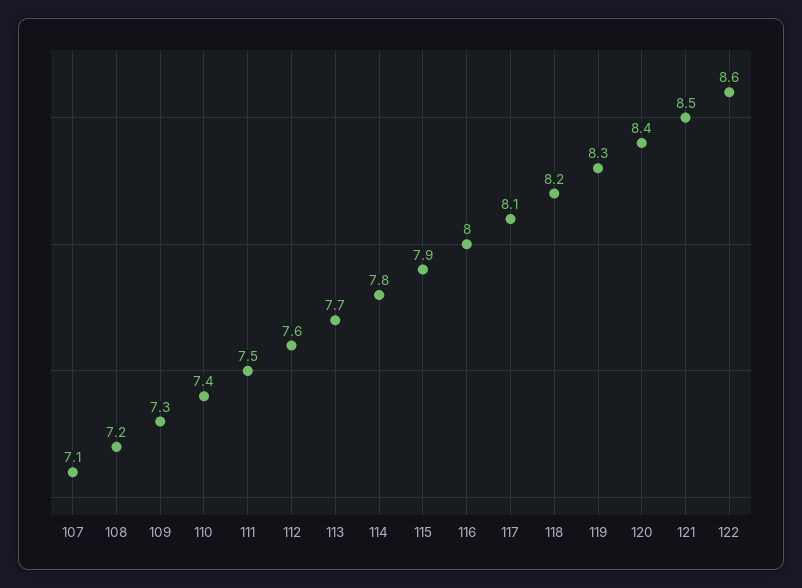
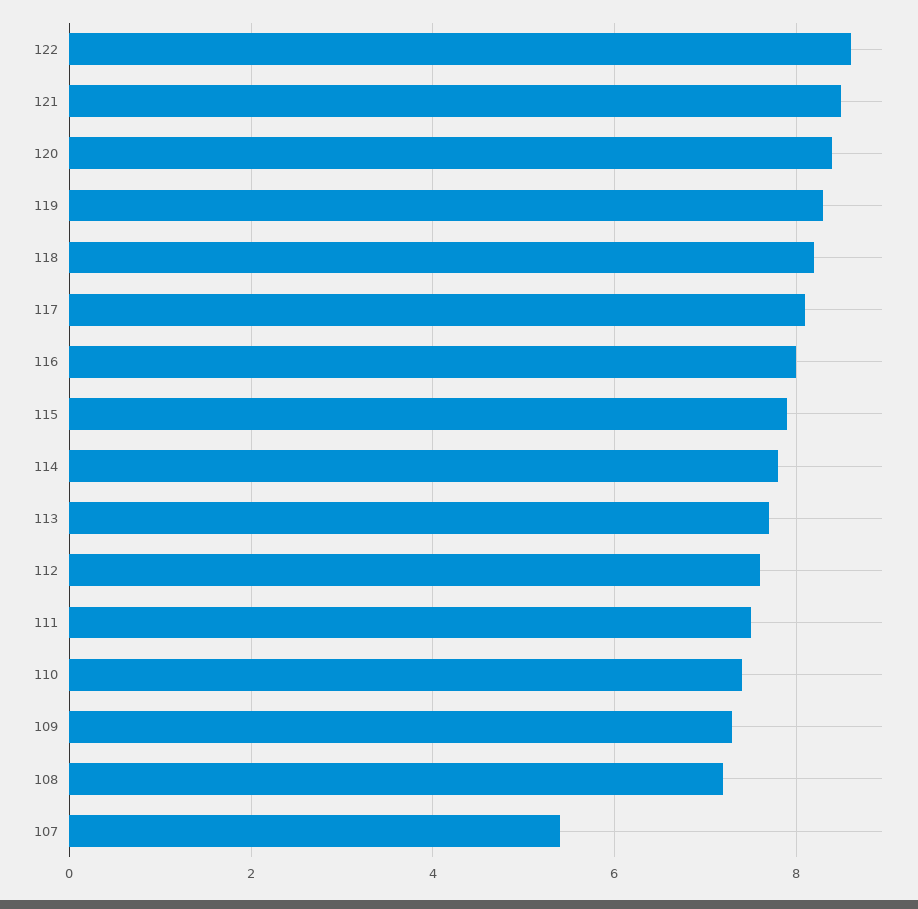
107: 7.1 -> 5.5

